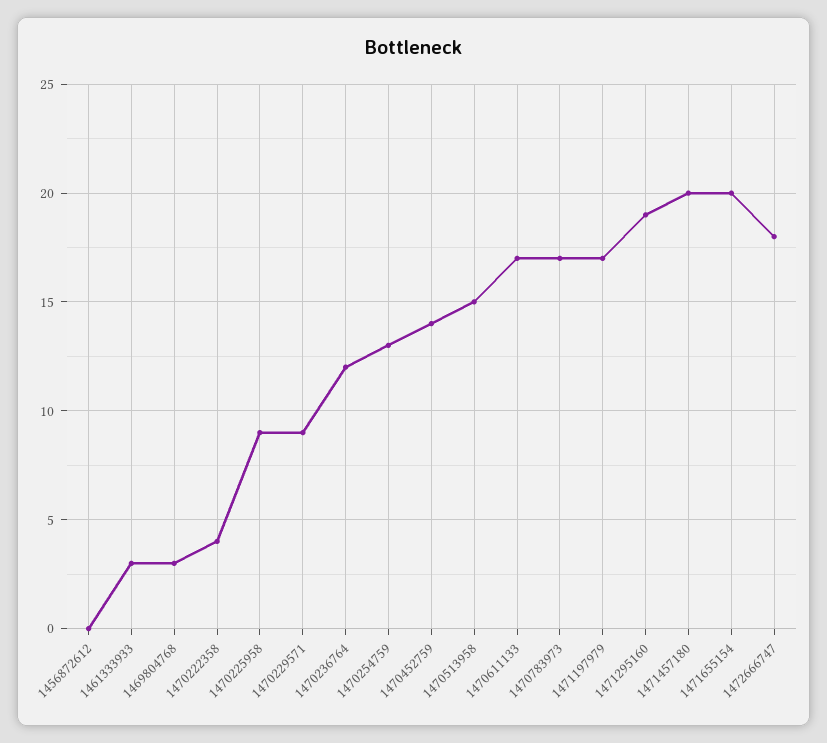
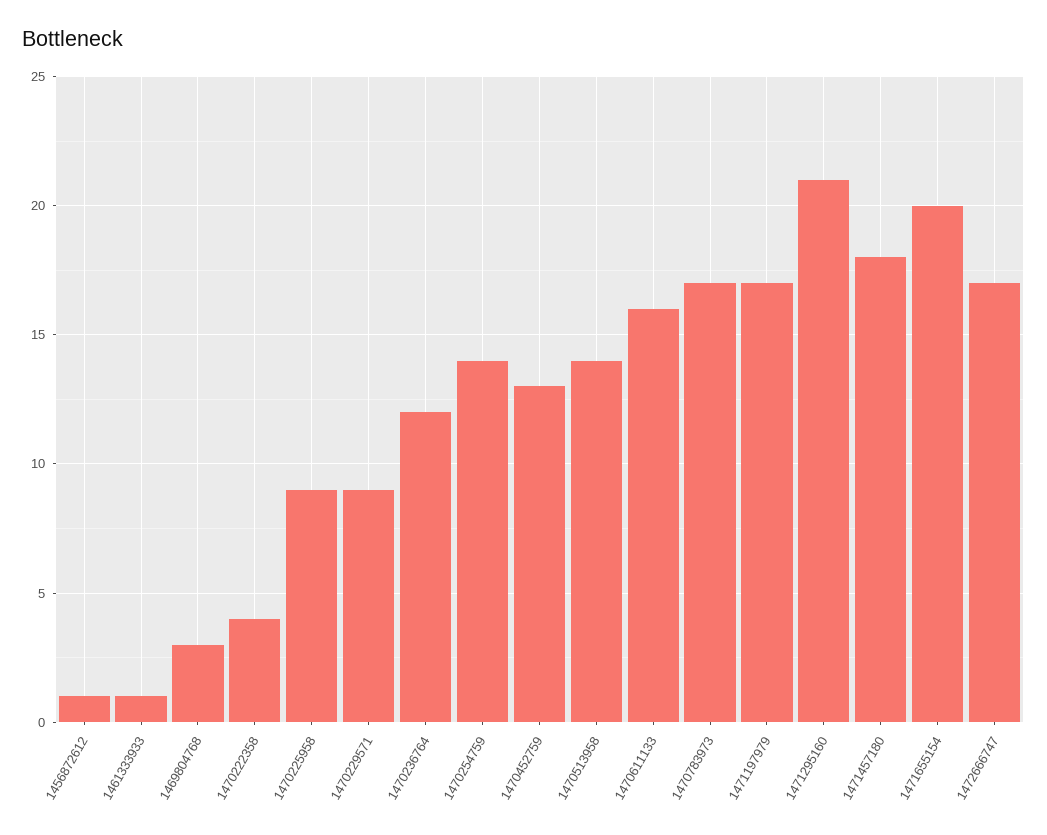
1456872612: 0 -> 1
1461333933: 3 -> 1
1470254759: 13 -> 14
1470452759: 14 -> 13
1470513958: 15 -> 14
1470611133: 17 -> 16
1471295160: 19 -> 21
1471457180: 20 -> 18
1472666747: 18 -> 17

